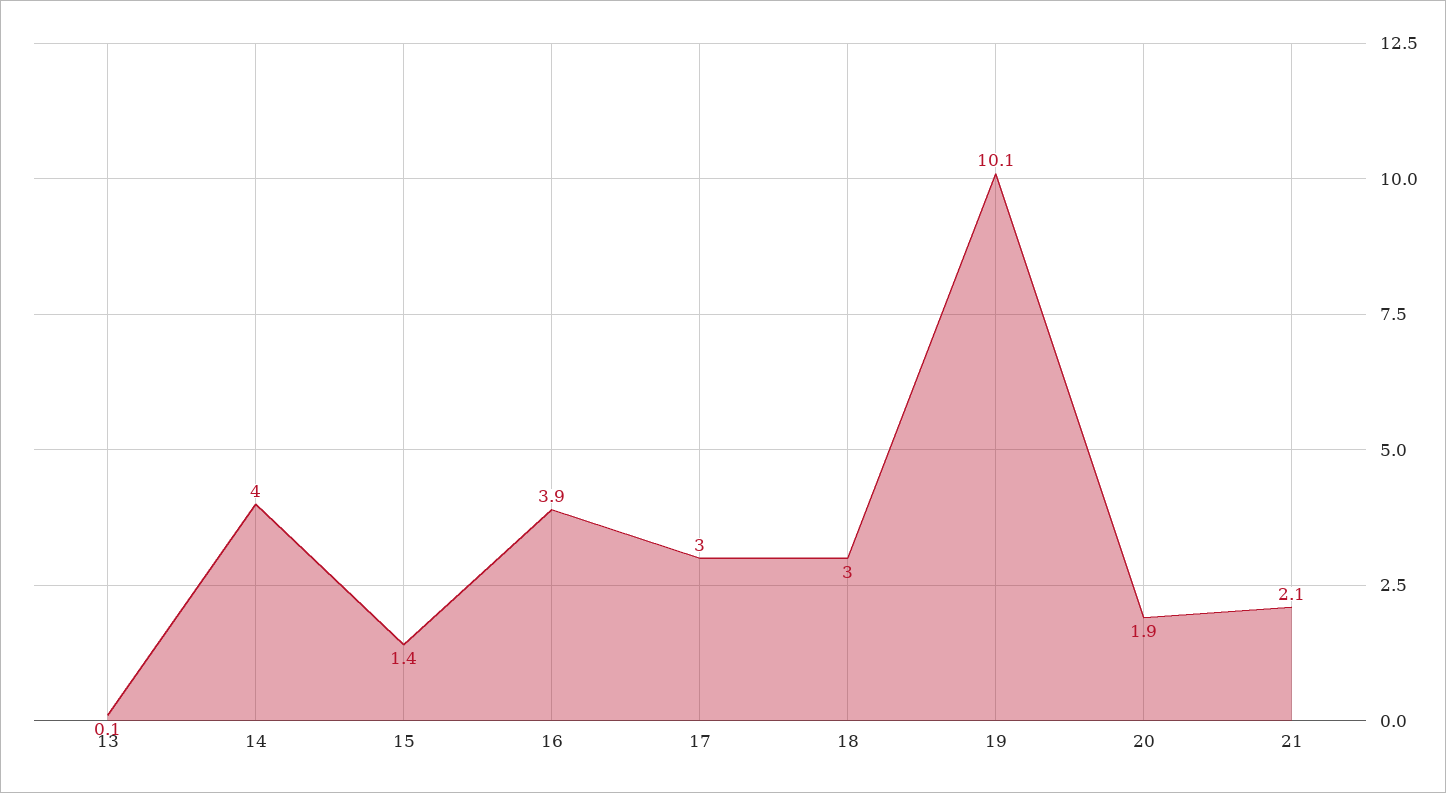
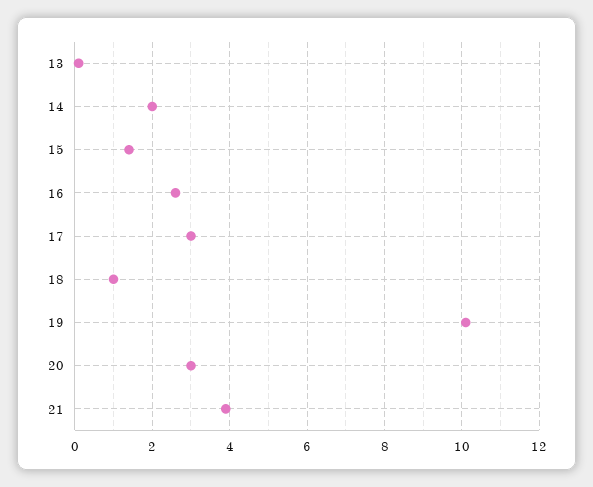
14: 4 -> 2
16: 3.9 -> 2.5
18: 3 -> 1
20: 1.9 -> 3
21: 2.1 -> 4

